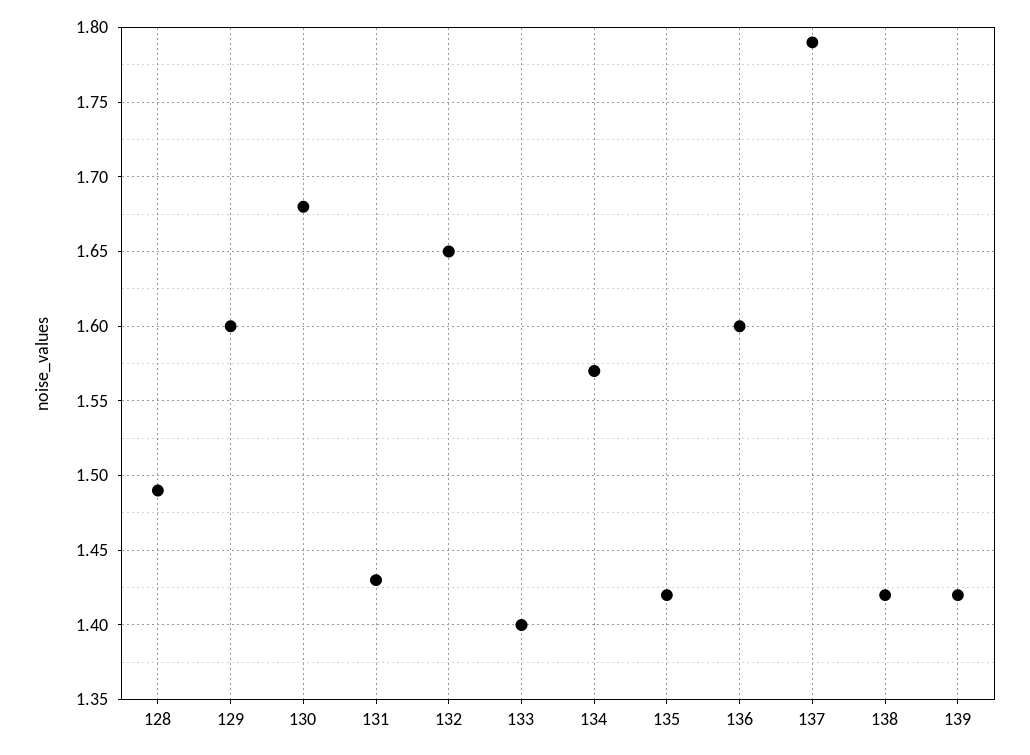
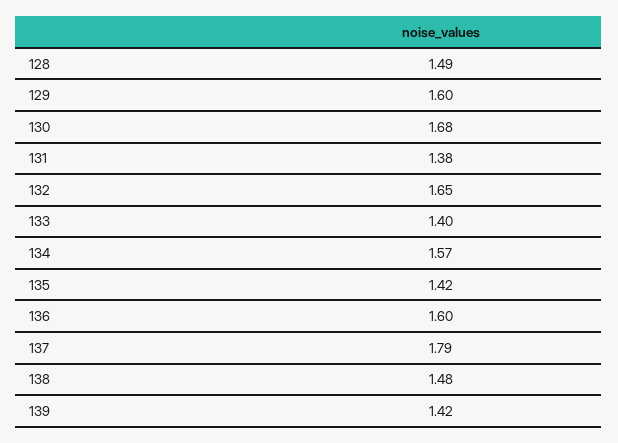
131: 1.43 -> 1.38
138: 1.42 -> 1.48

